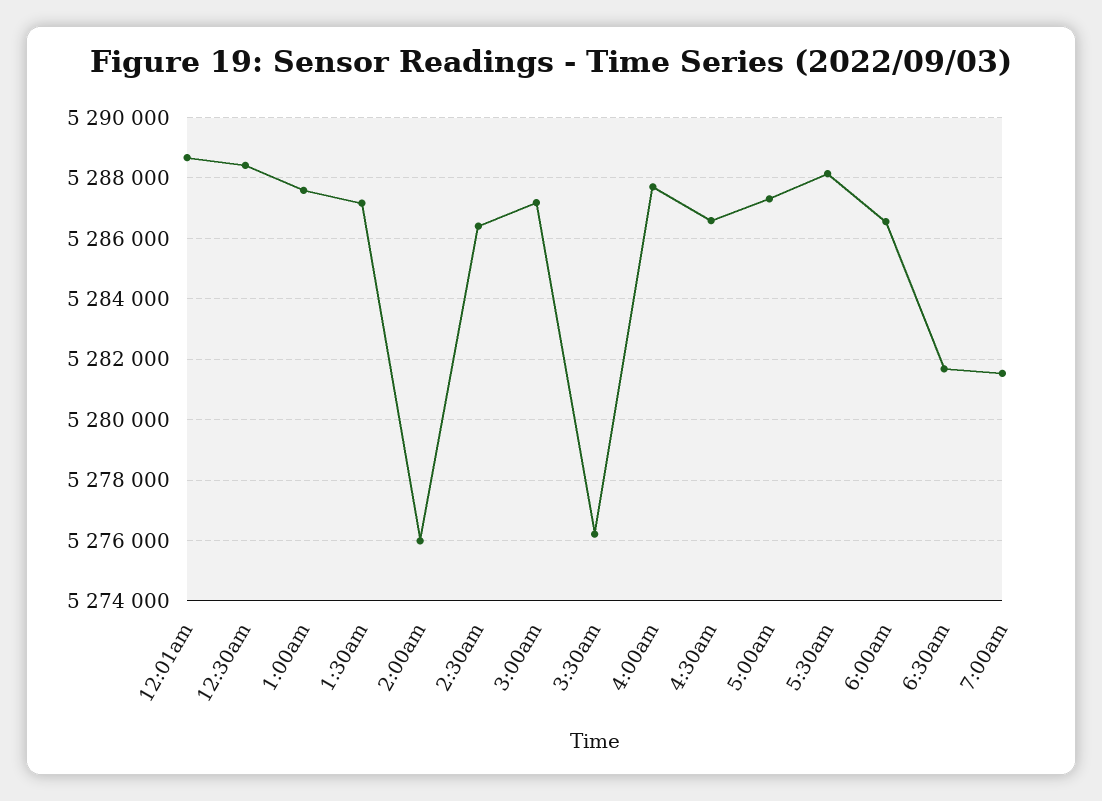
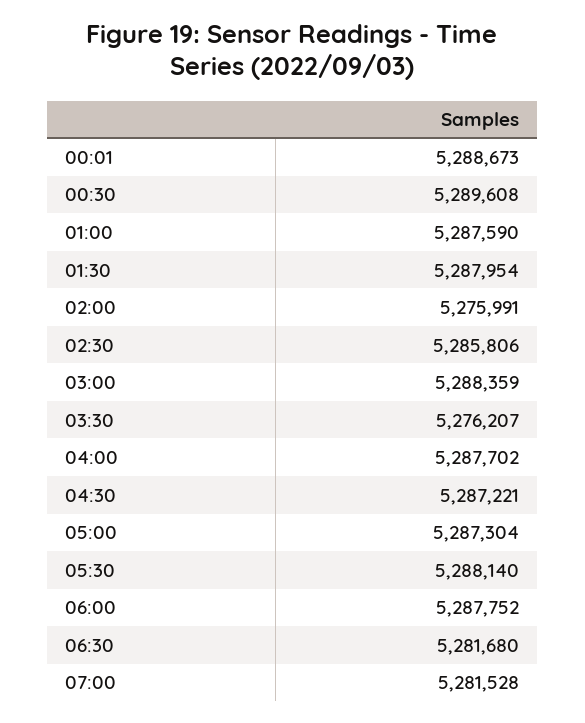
12:30am: 5288400 -> 5289608
1:30am: 5287200 -> 5287954
2:30am: 5286400 -> 5285806
3:00am: 5287200 -> 5288359
4:30am: 5286600 -> 5287221
6:00am: 5286600 -> 5287752

